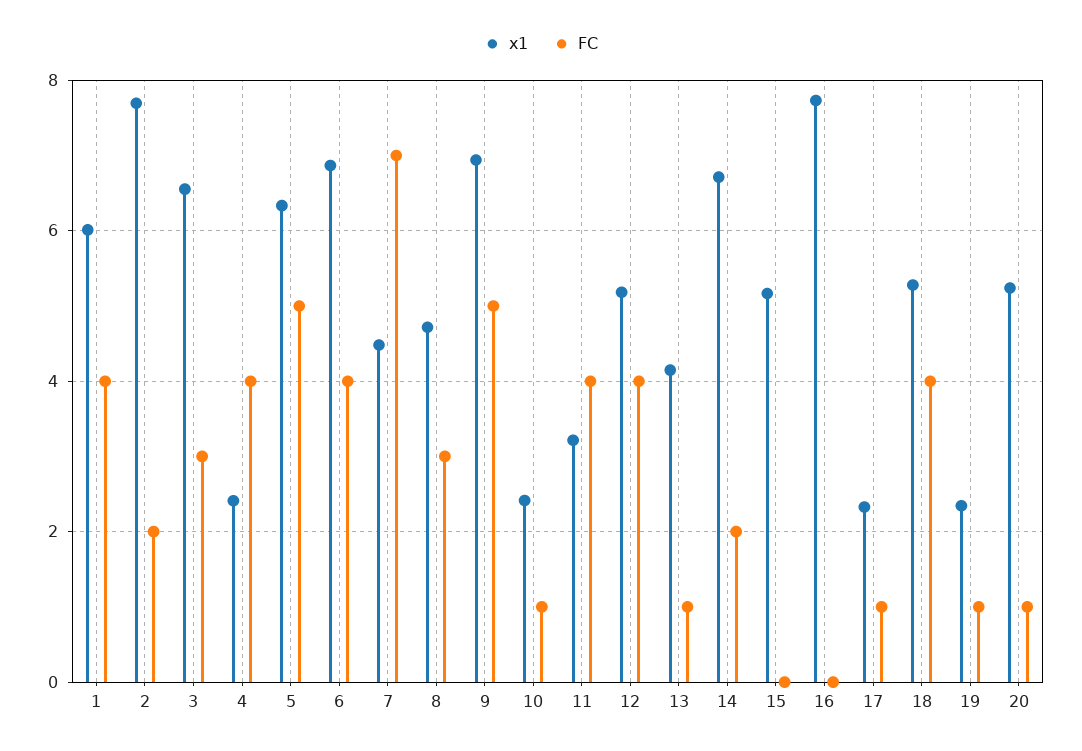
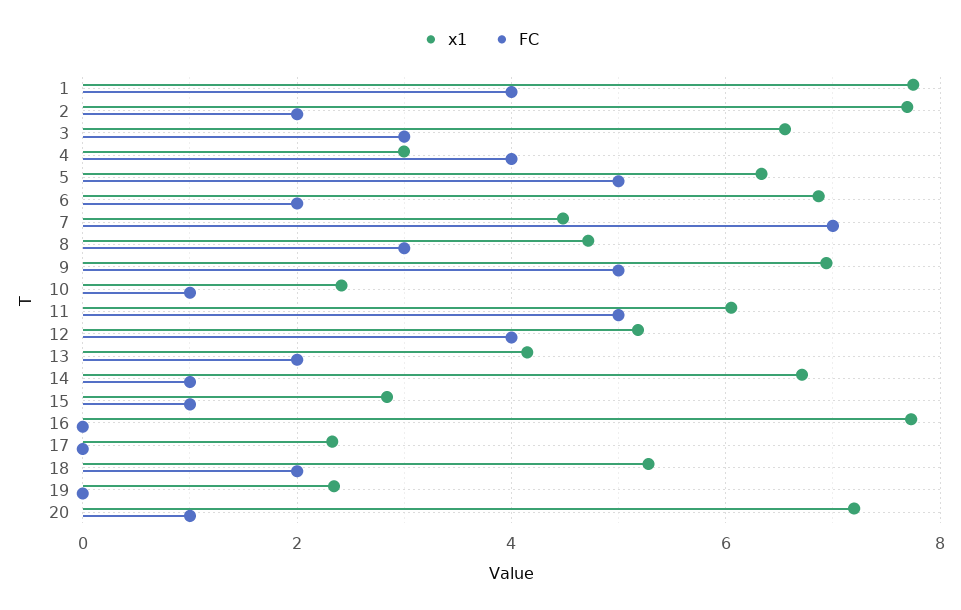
x1, 1: 6 -> 7.8
x1, 4: 2.4 -> 3
FC, 6: 4 -> 2
x1, 11: 3.2 -> 6
FC, 11: 4 -> 5
FC, 13: 1 -> 2
FC, 14: 2 -> 1
x1, 15: 5.2 -> 2.8
FC, 15: 0 -> 1
FC, 17: 1 -> 0
FC, 18: 4 -> 2
FC, 19: 1 -> 0
x1, 20: 5.2 -> 7.2

